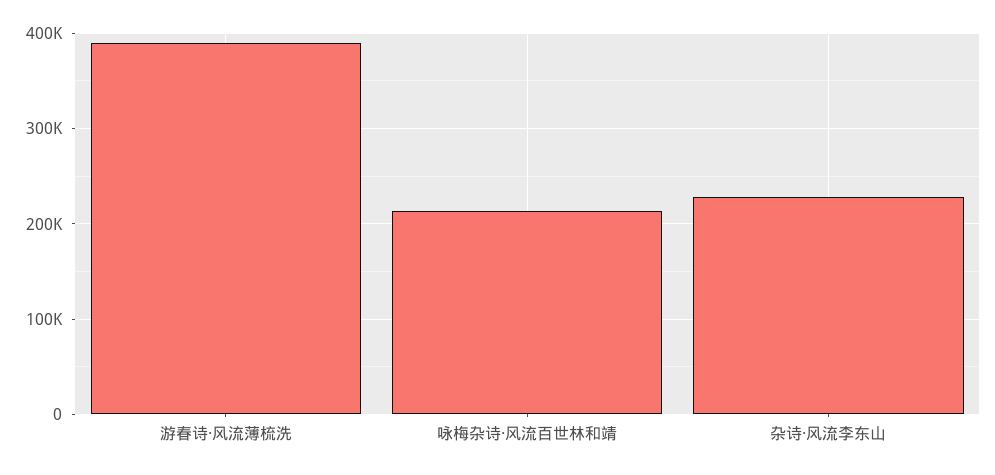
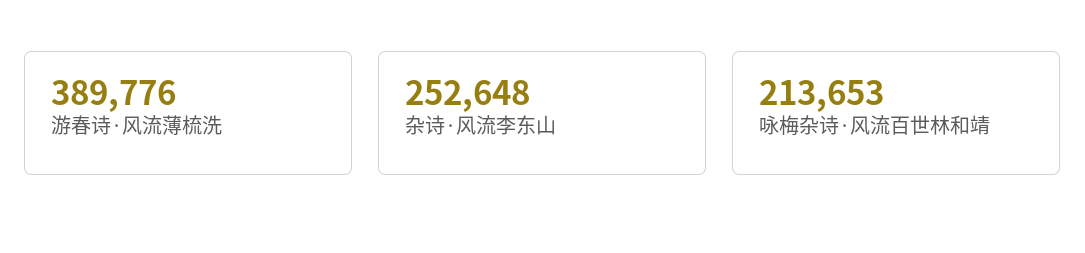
杂诗·风流李东山: 230000 -> 252648

